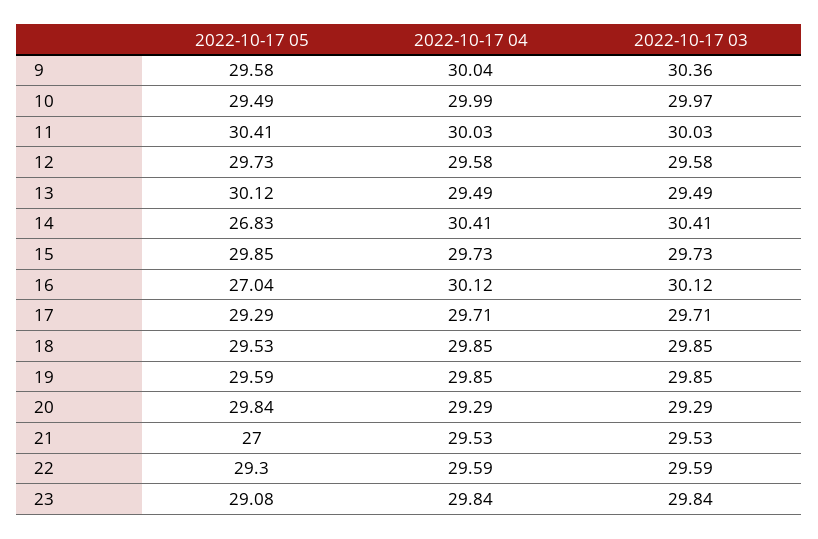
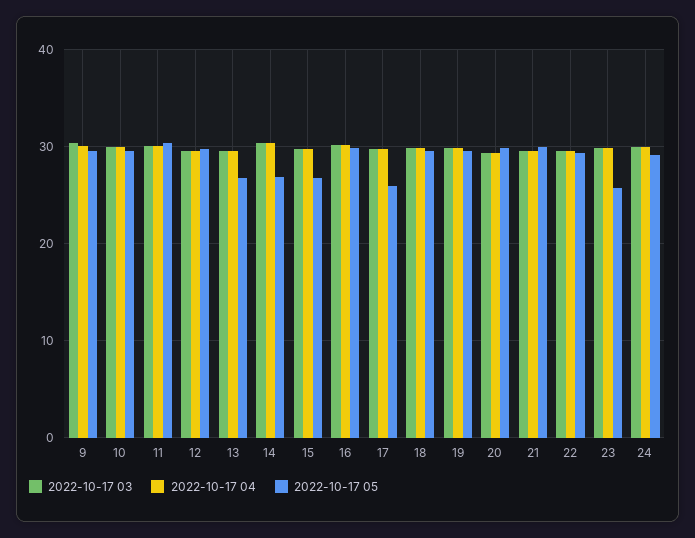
2022-10-17 05, 13: 30.12 -> 27
2022-10-17 05, 15: 29.85 -> 27
2022-10-17 05, 16: 27.04 -> 30
2022-10-17 05, 17: 29.29 -> 26
2022-10-17 05, 21: 27 -> 30
2022-10-17 05, 23: 29.08 -> 26
2022-10-17 03, 24: none -> 30
2022-10-17 04, 24: none -> 30
2022-10-17 05, 24: none -> 29

